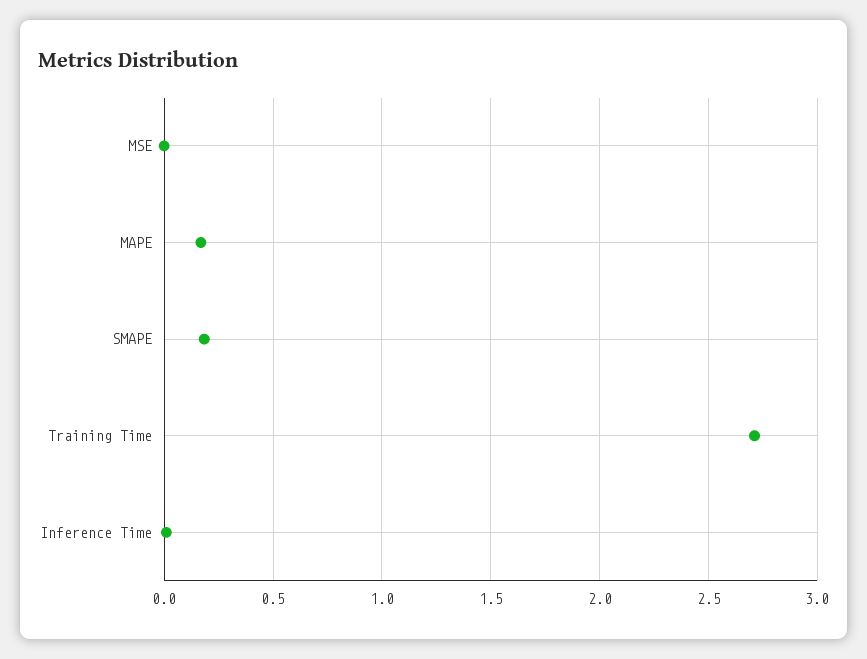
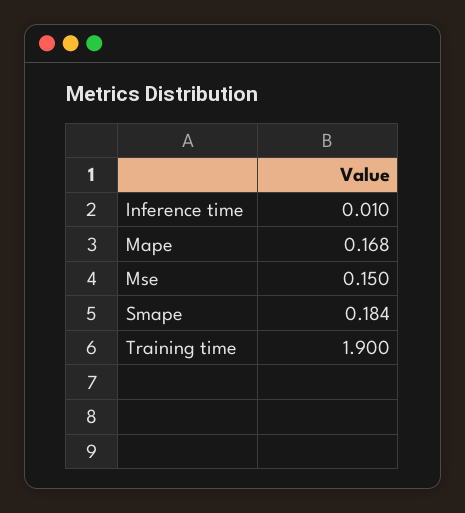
MSE: 0 -> 0.15
Training Time: 2.7 -> 1.9

